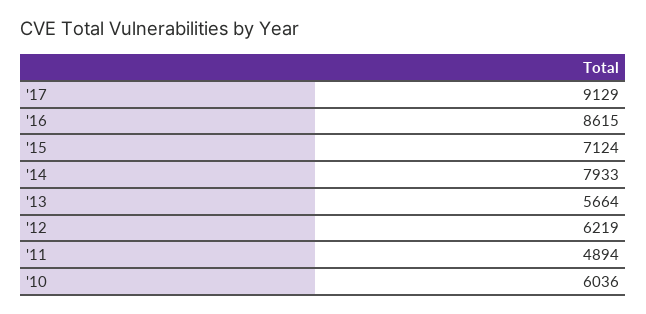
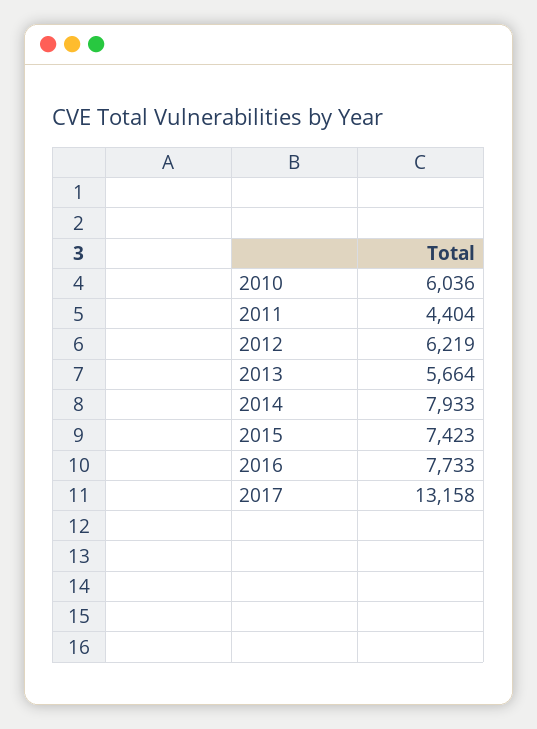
'17: 9129 -> 13158
'16: 8615 -> 7733
'15: 7124 -> 7423
'11: 4894 -> 4404

